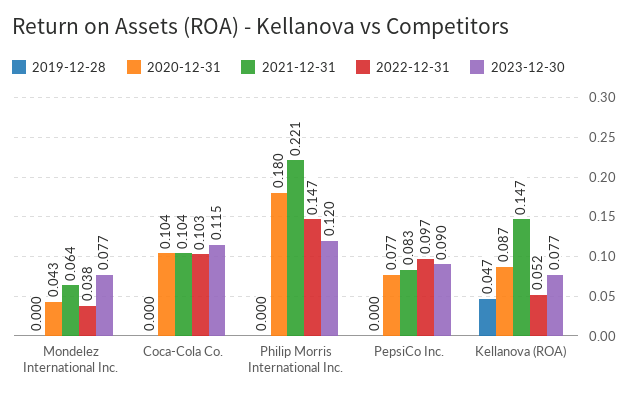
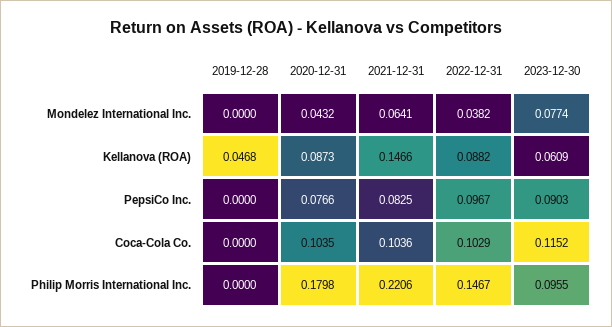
2023-12-30, Philip Morris International Inc.: 0.12 -> 0.0955
2022-12-31, Kellanova (ROA): 0.052 -> 0.0882
2023-12-30, Kellanova (ROA): 0.077 -> 0.0609

